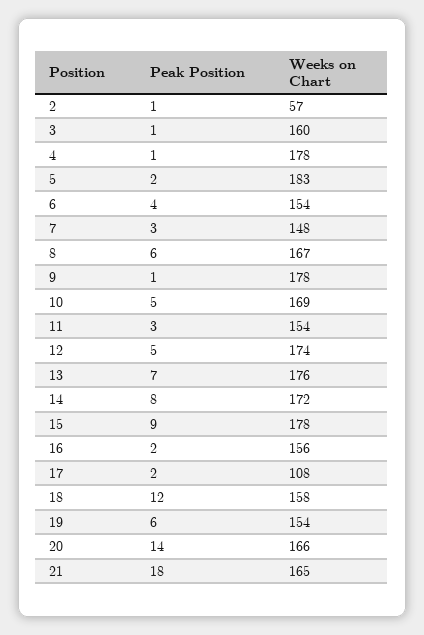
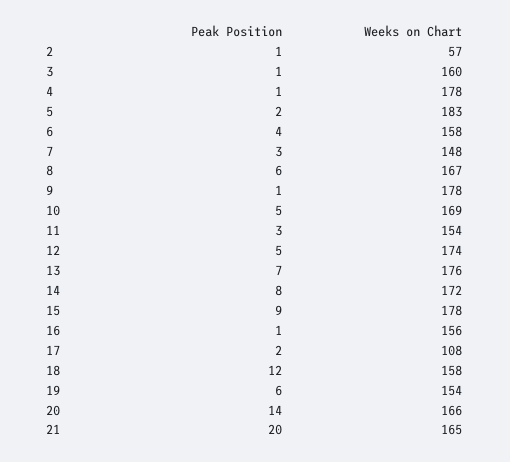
Weeks on Chart, 6: 154 -> 158
Peak Position, 16: 2 -> 1
Peak Position, 21: 18 -> 20

